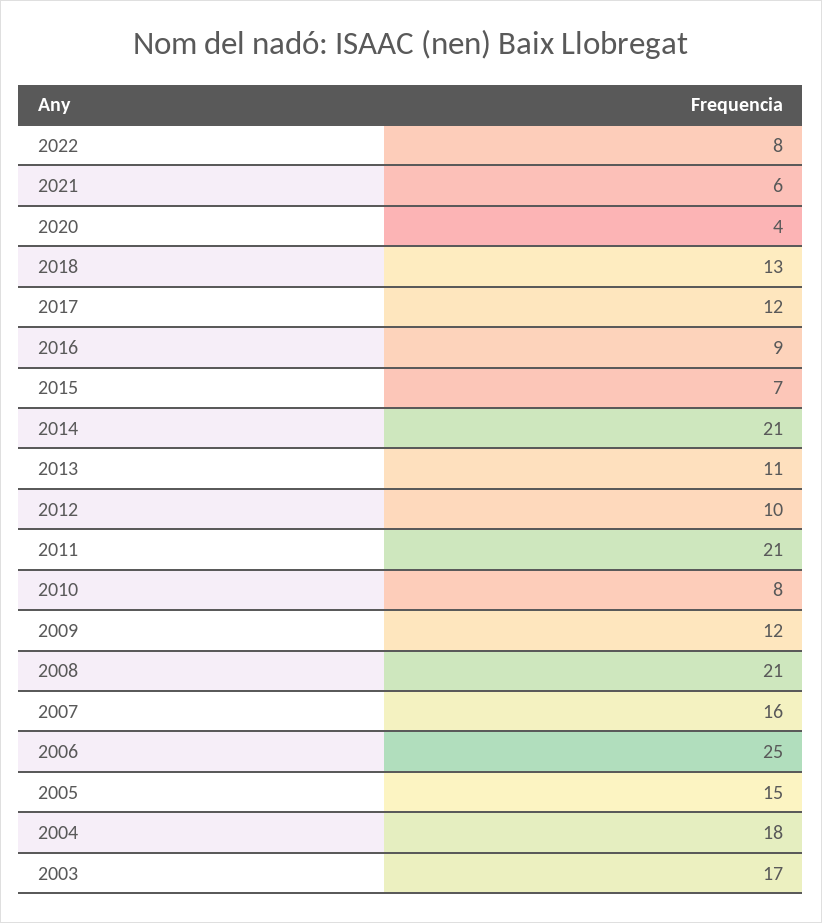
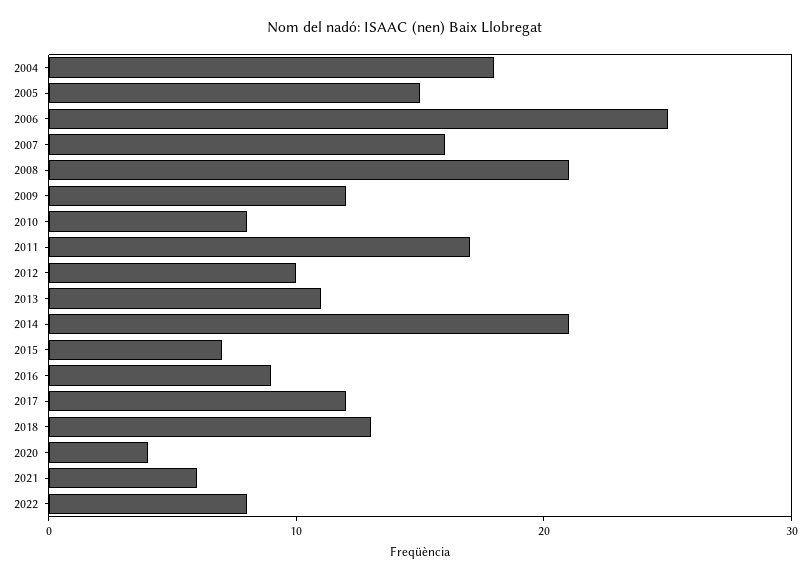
2011: 21 -> 17
2003: 17 -> none

